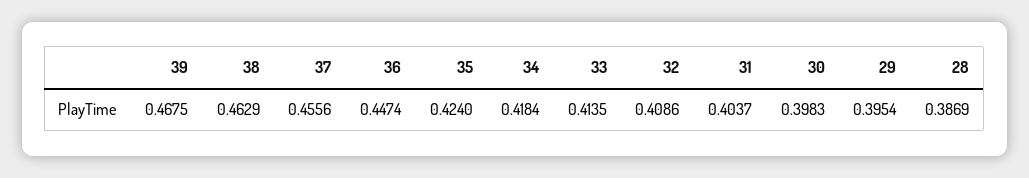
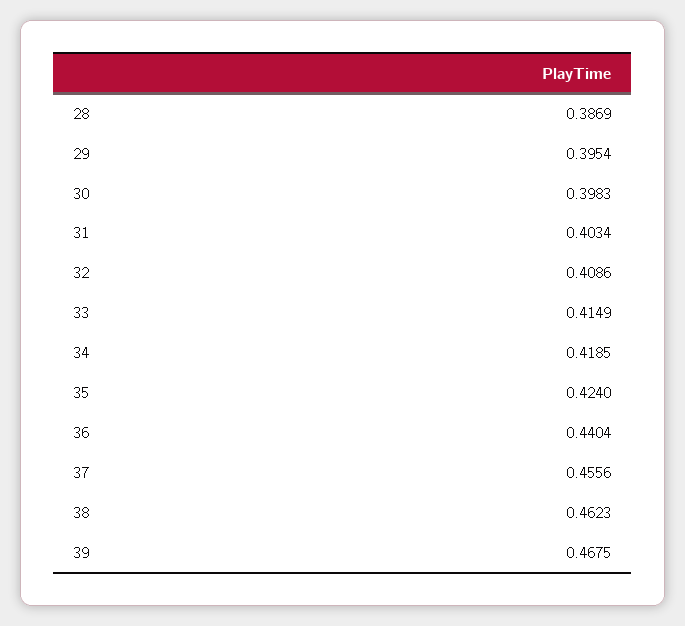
38: 0.4629 -> 0.4623
36: 0.4474 -> 0.4404
34: 0.4184 -> 0.4185
33: 0.4135 -> 0.4149
31: 0.4037 -> 0.4034

